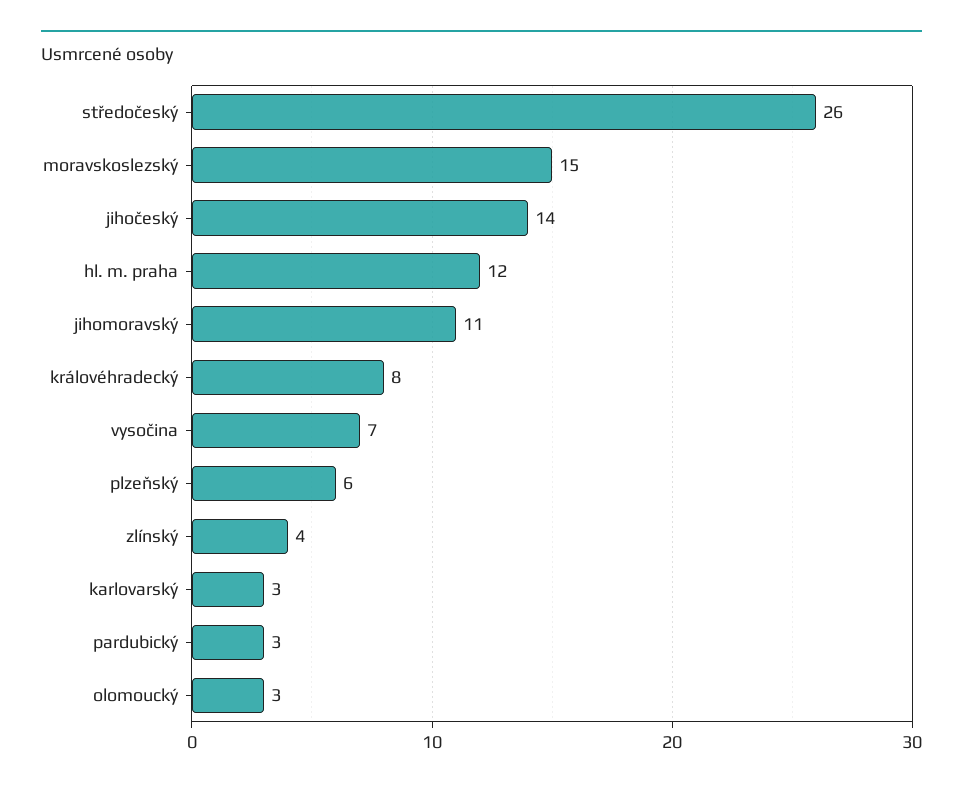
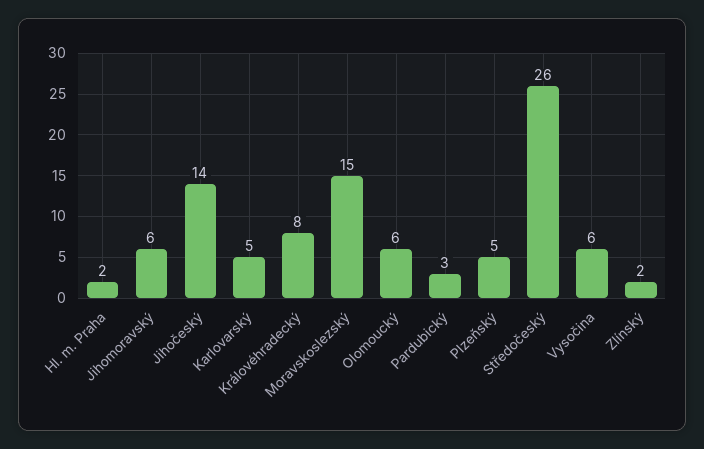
hl. m. praha: 12 -> 2
jihomoravský: 11 -> 6
vysočina: 7 -> 6
plzeňský: 6 -> 5
zlínský: 4 -> 2
karlovarský: 3 -> 5
olomoucký: 3 -> 6

